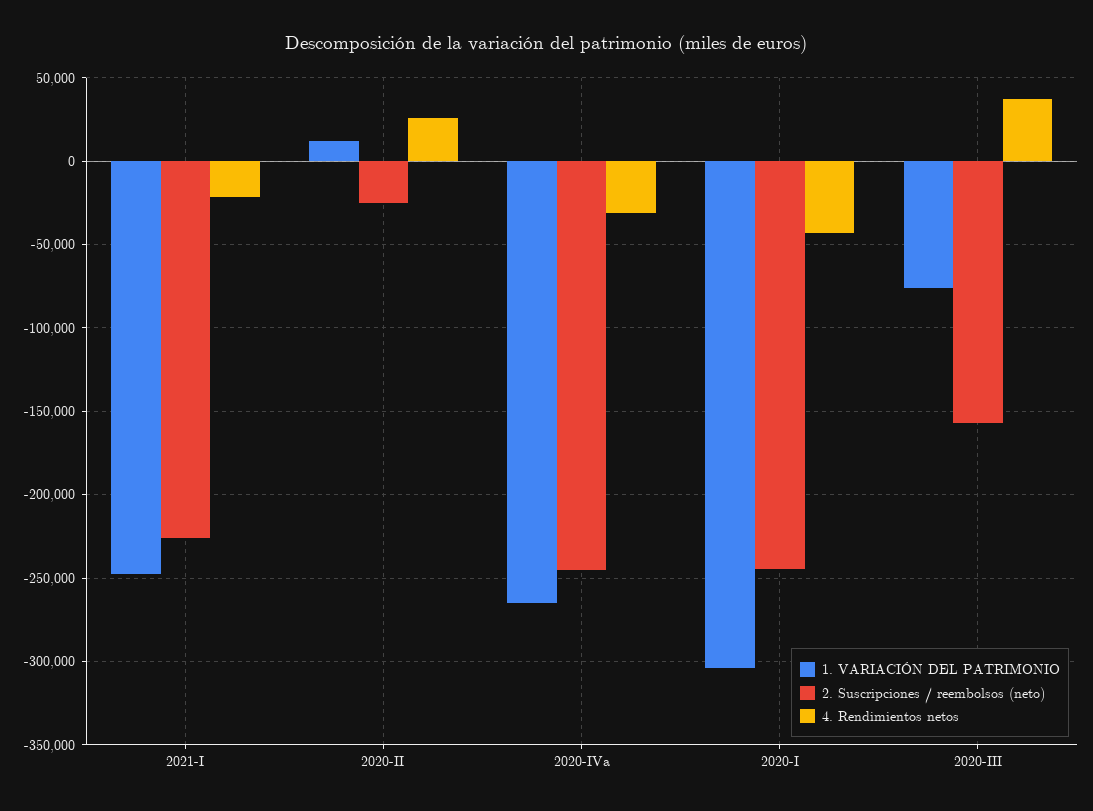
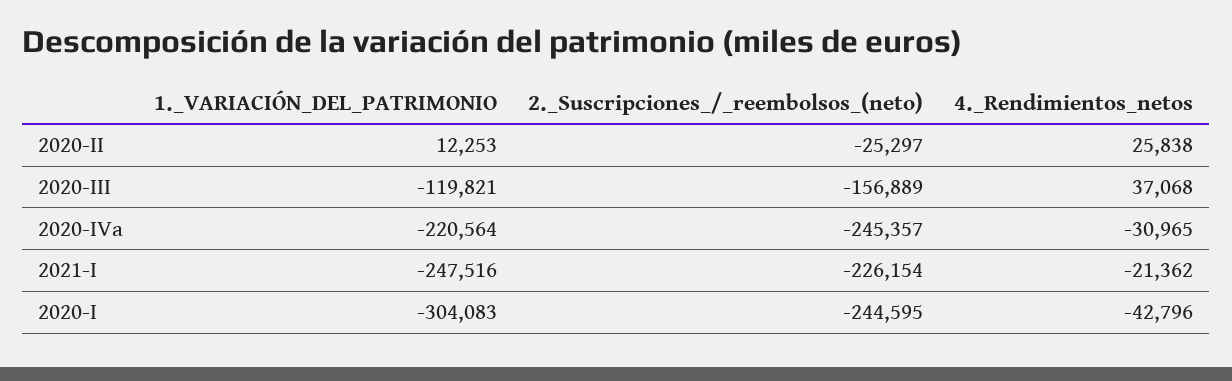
1. VARIACIÓN DEL PATRIMONIO, 2020-IVa: -265000 -> -220564
1. VARIACIÓN DEL PATRIMONIO, 2020-III: -75000 -> -119821

